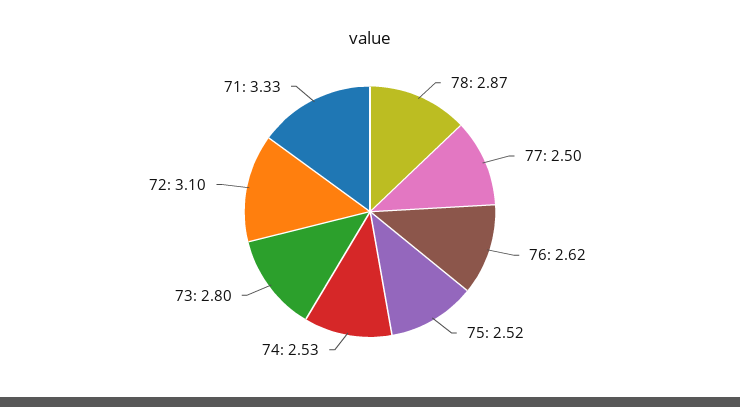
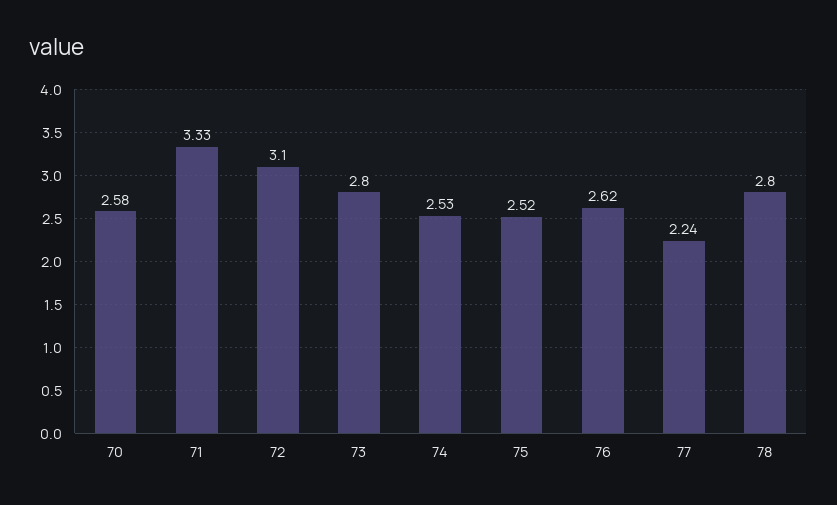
78: 2.87 -> 2.8
77: 2.5 -> 2.24
70: none -> 2.58

